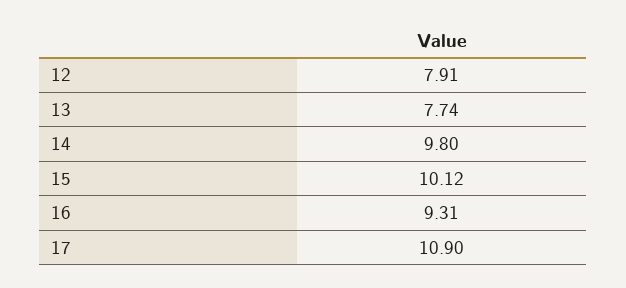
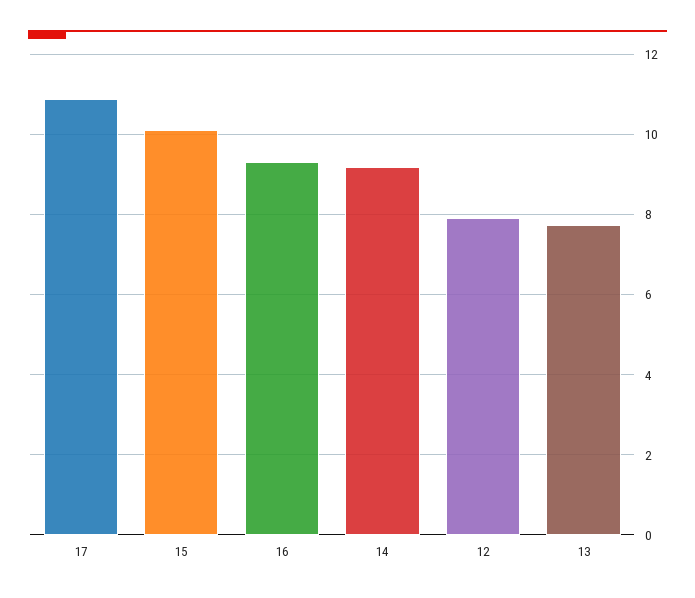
14: 9.8 -> 9.2

